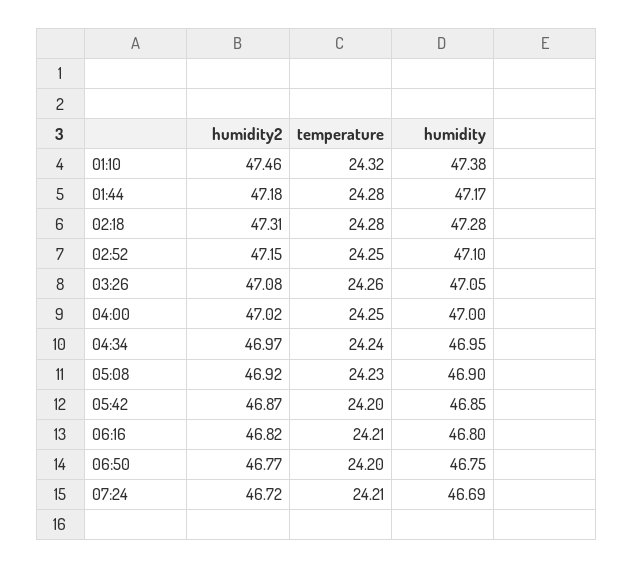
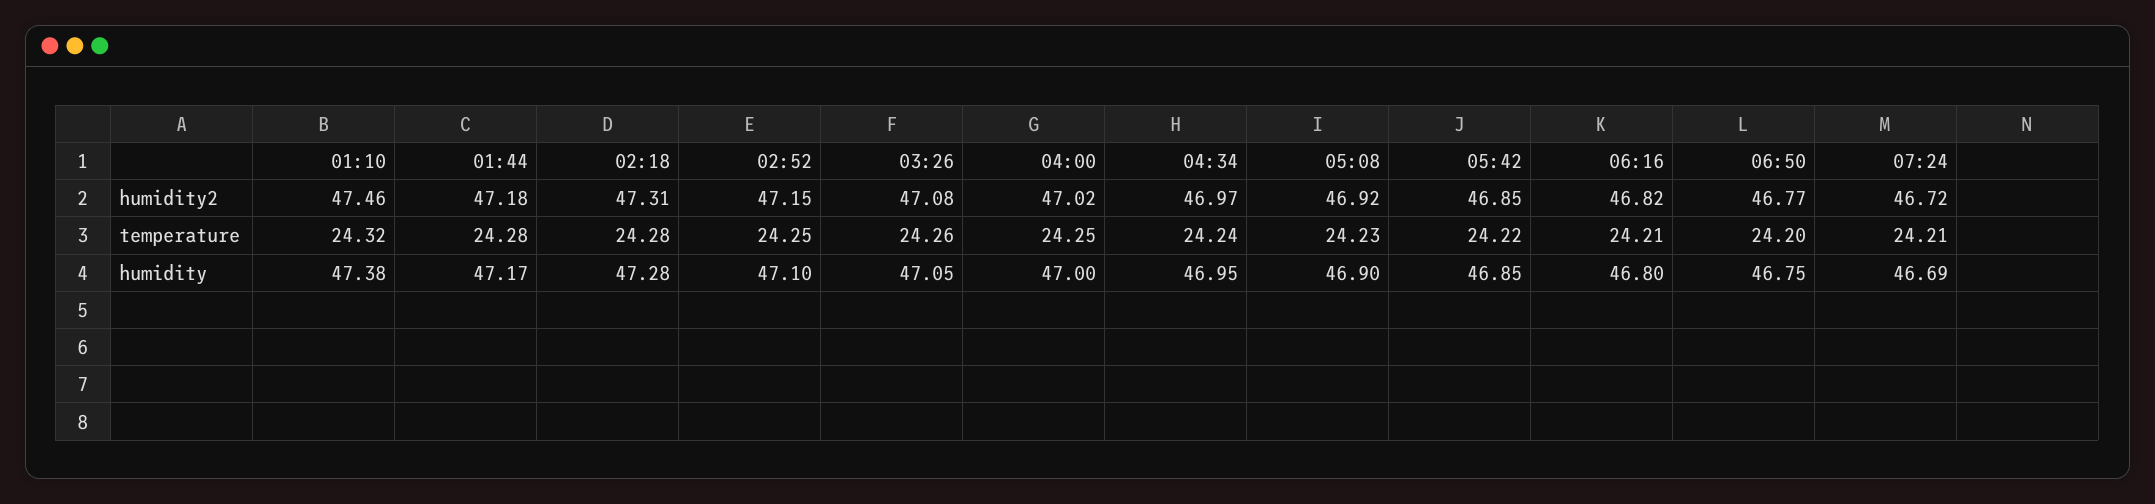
humidity2, 05:42: 46.87 -> 46.85
temperature, 05:42: 24.2 -> 24.22

